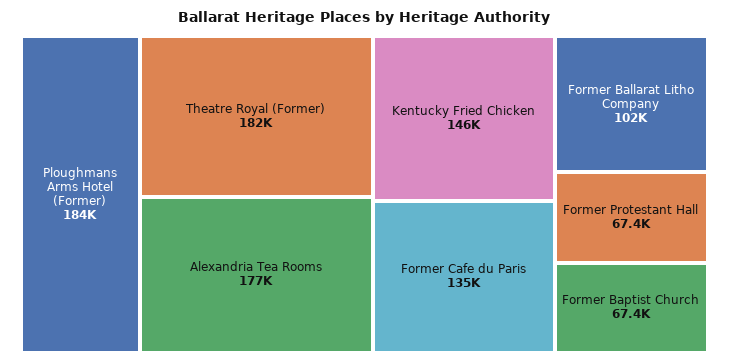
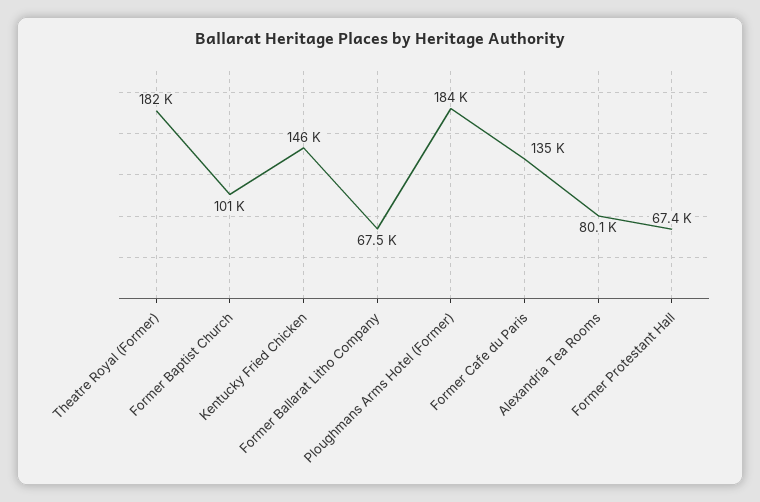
Alexandria Tea Rooms: 177000 -> 80100
Former Ballarat Litho Company: 102000 -> 67500
Former Baptist Church: 67400 -> 101000

